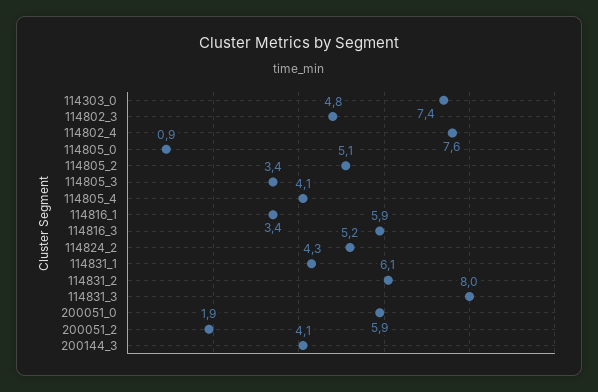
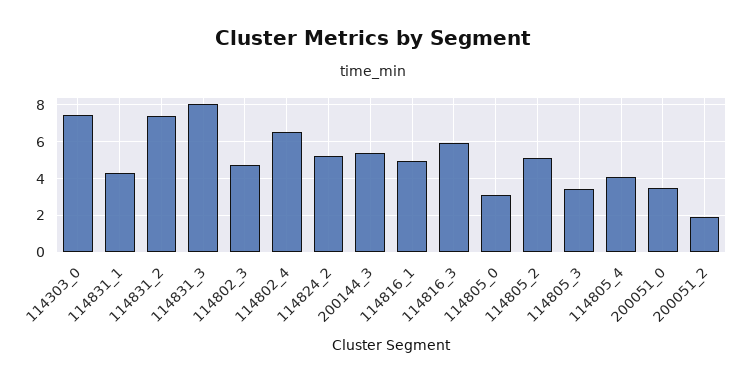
114802_4: 7.6 -> 6.5
114805_0: 0.9 -> 3
114816_1: 3.4 -> 5
114831_2: 6.1 -> 7.5
200051_0: 5.9 -> 3.5
200144_3: 4.1 -> 5.5

